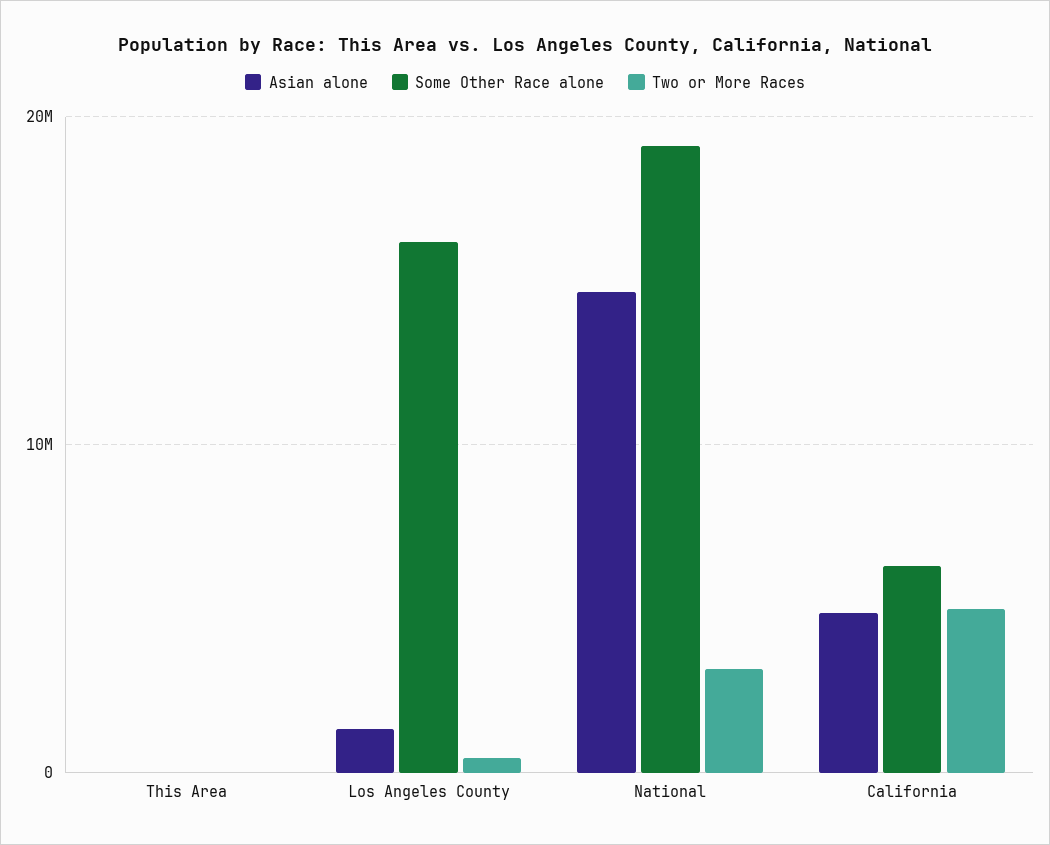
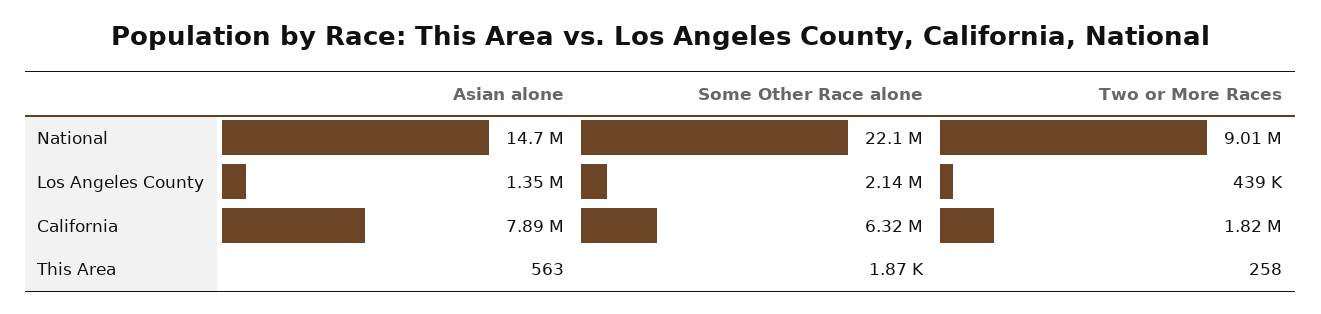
Some Other Race alone, Los Angeles County: 16000000 -> 2140000
Some Other Race alone, National: 19000000 -> 22100000
Two or More Races, National: 3000000 -> 9010000
Asian alone, California: 5000000 -> 7890000
Two or More Races, California: 5000000 -> 1820000

